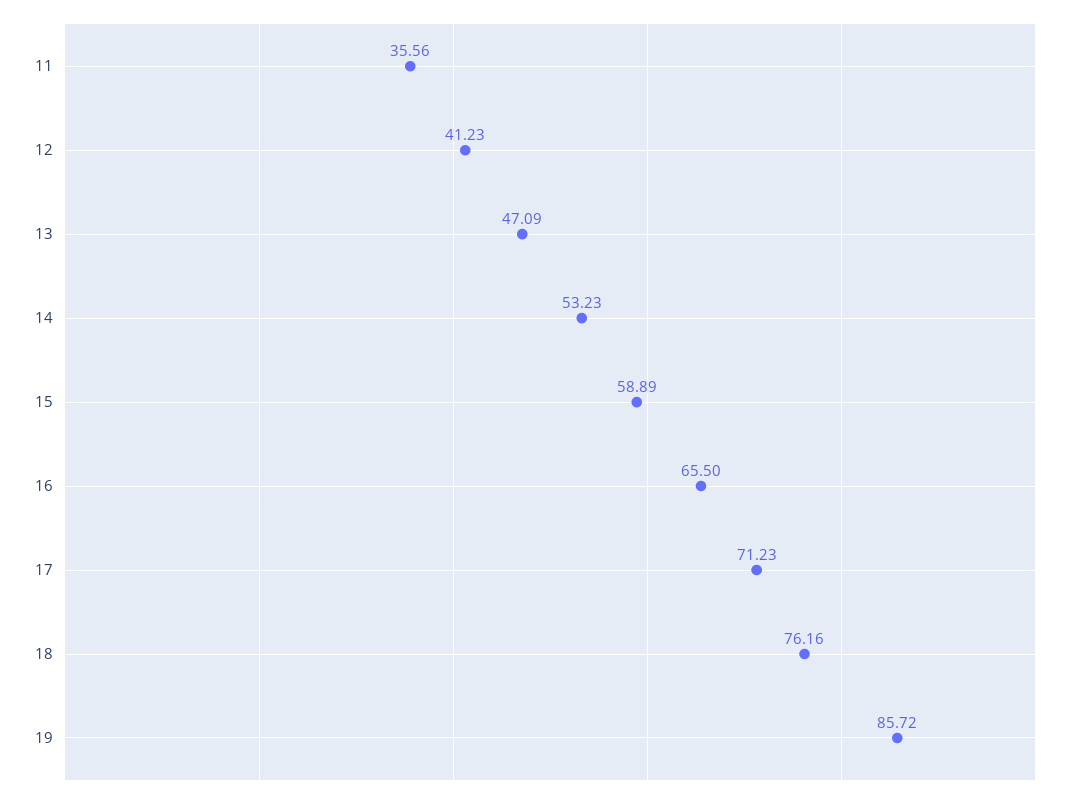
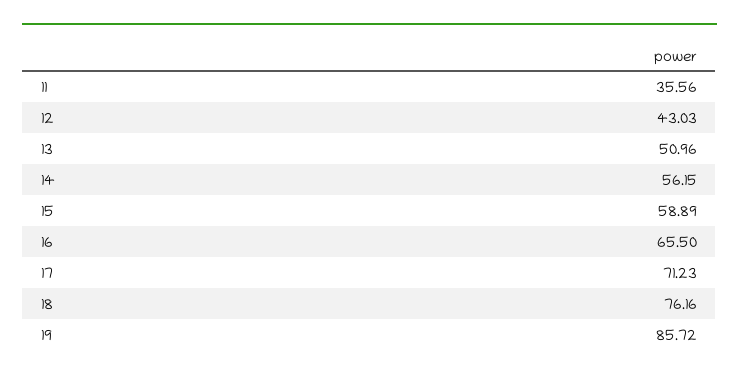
12: 41.23 -> 43.03
13: 47.09 -> 50.96
14: 53.23 -> 56.15

